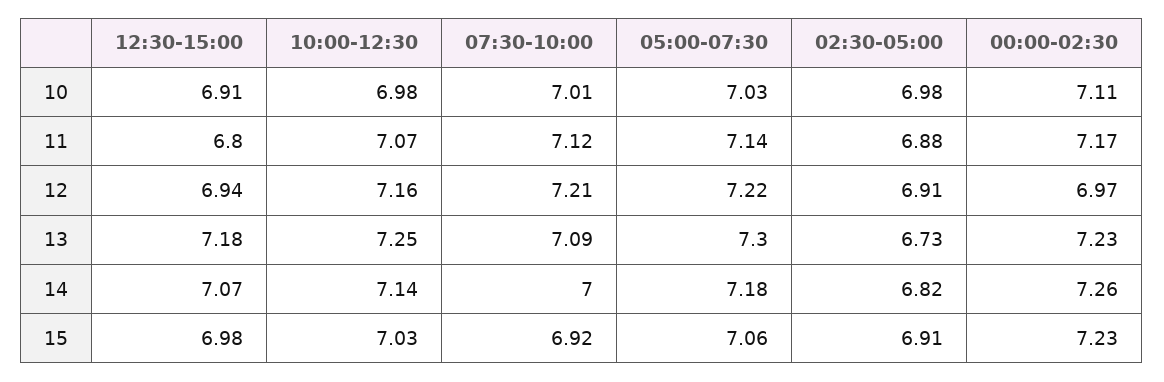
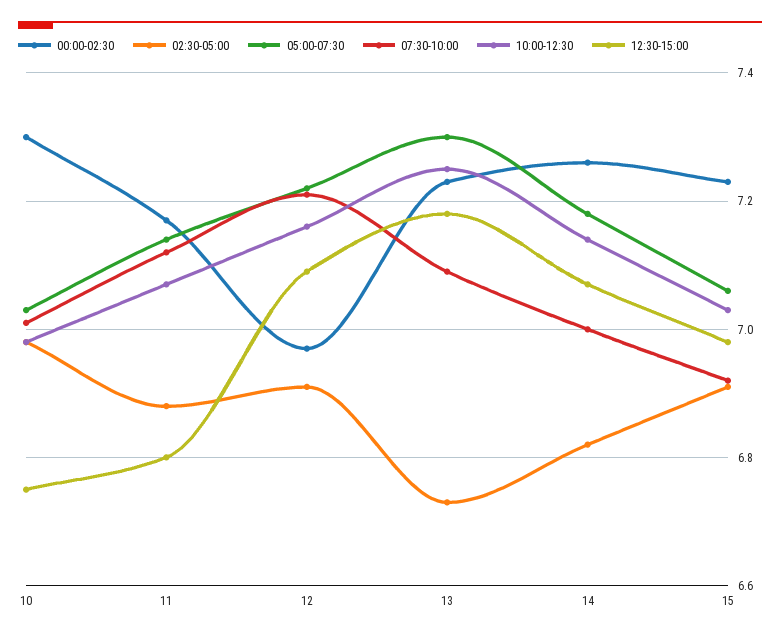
12:30-15:00, 10: 6.91 -> 6.75
00:00-02:30, 10: 7.11 -> 7.3
12:30-15:00, 12: 6.94 -> 7.1

